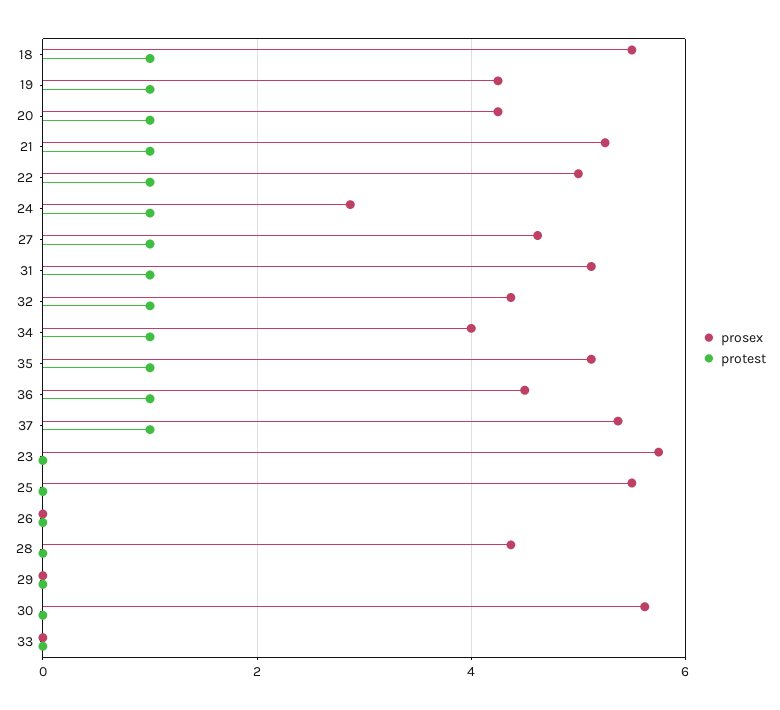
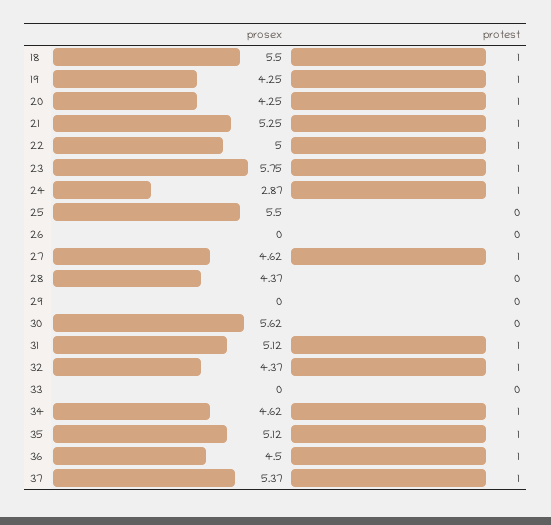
prosex, 34: 4 -> 4.62
protest, 23: 0 -> 1

